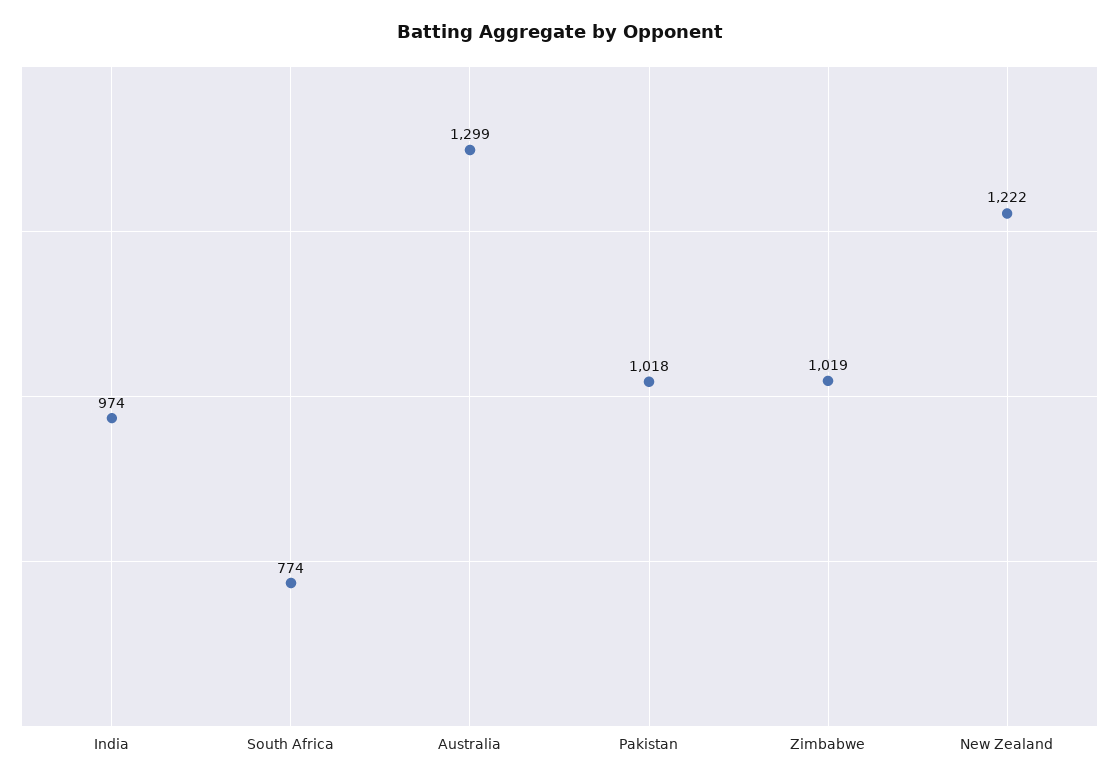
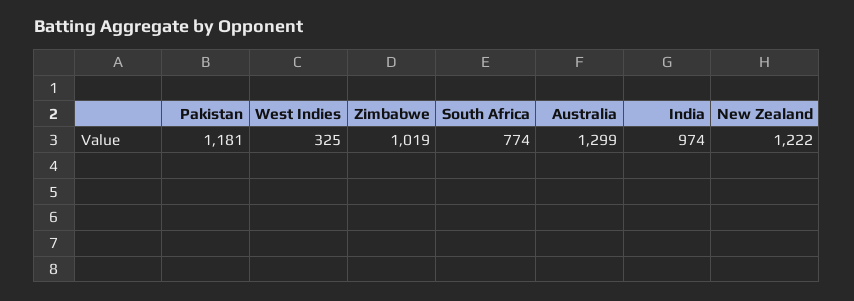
Pakistan: 1018 -> 1181
West Indies: none -> 325

